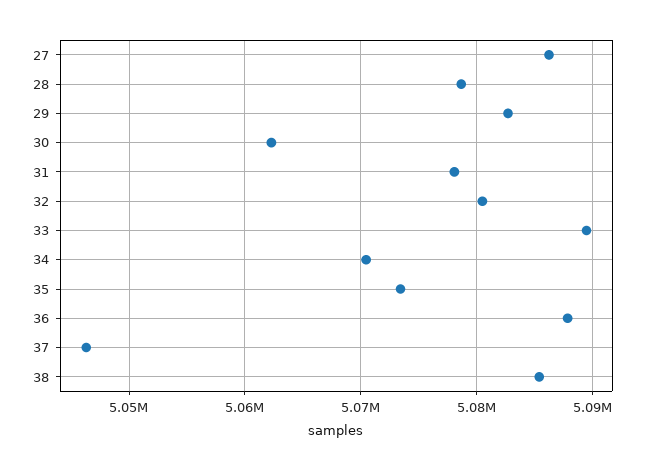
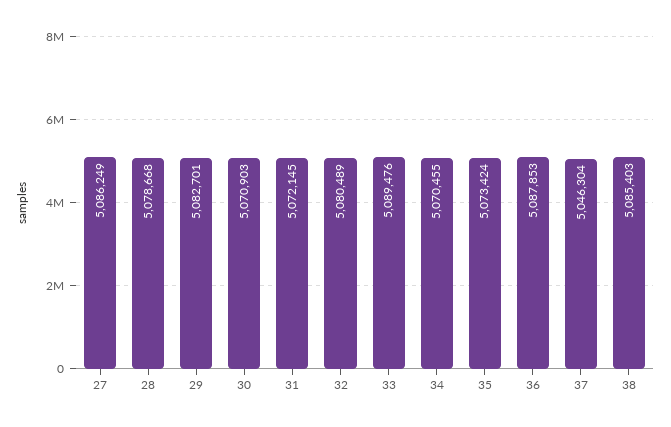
30: 5062000 -> 5070903
31: 5078000 -> 5072145

